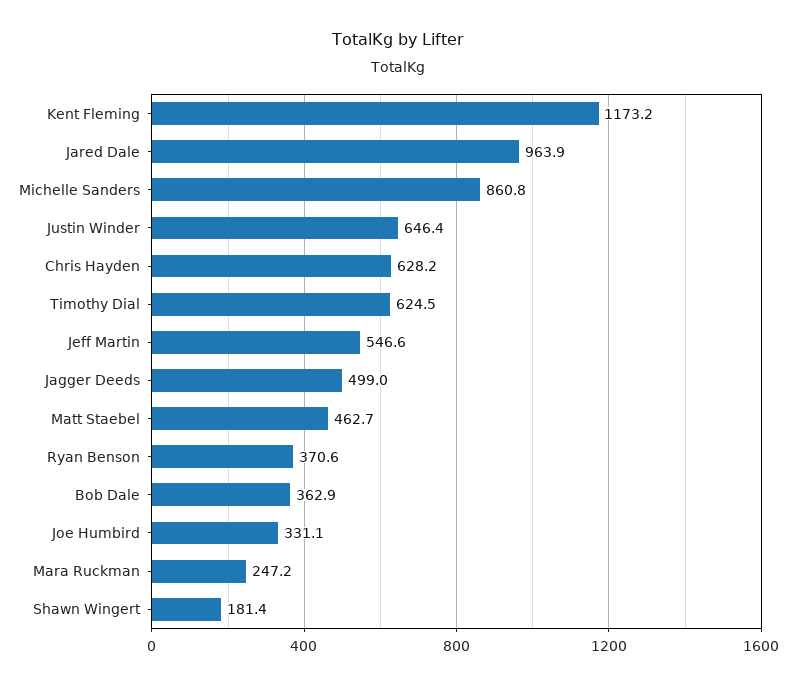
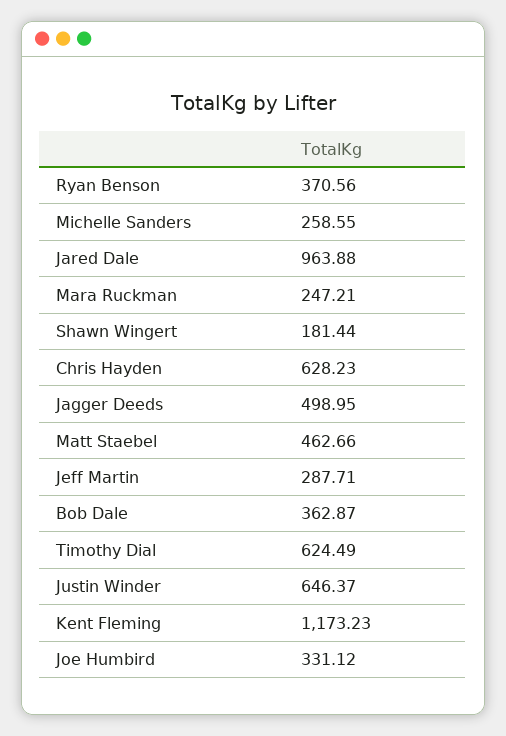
Michelle Sanders: 860.8 -> 258.55
Jeff Martin: 546.6 -> 287.71

